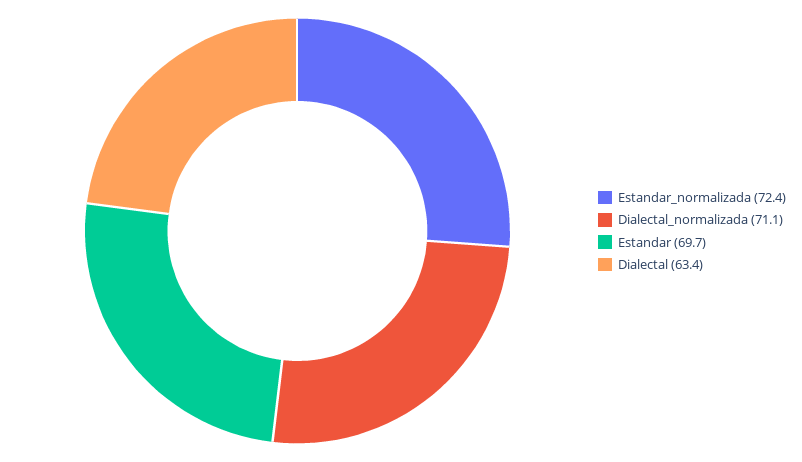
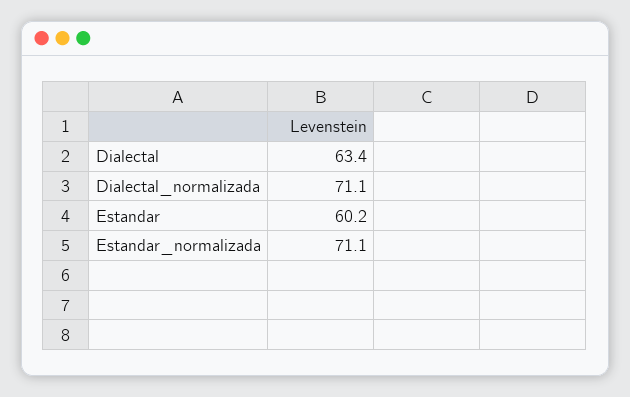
Estandar_normalizada: 72.4 -> 71.1
Estandar: 69.7 -> 60.2

